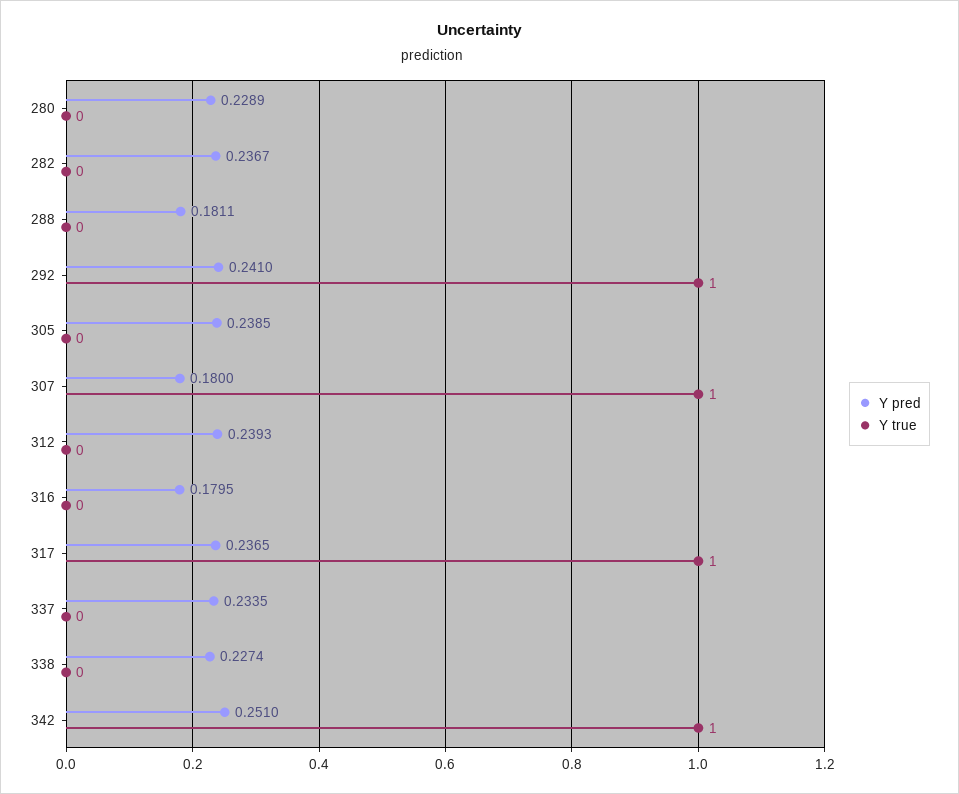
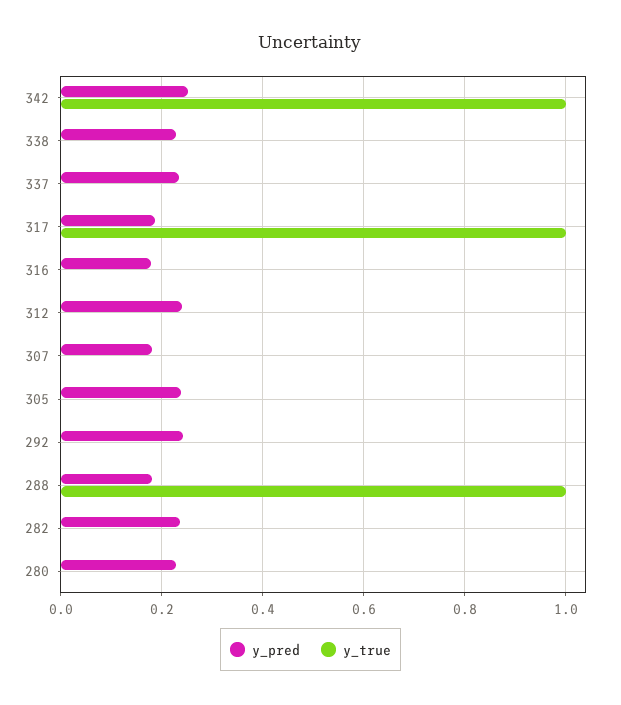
Y true, 288: 0 -> 1
Y true, 292: 1 -> 0
Y true, 307: 1 -> 0
Y pred, 317: 0.2365 -> 0.18

